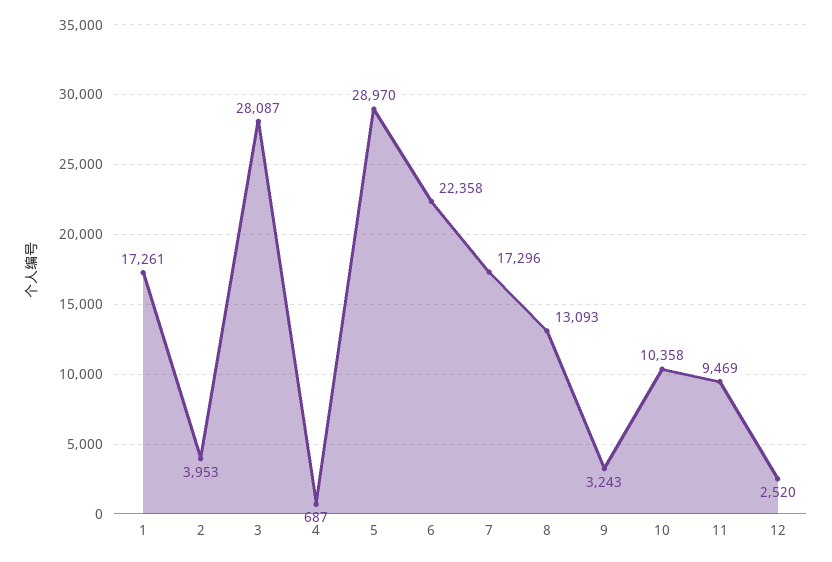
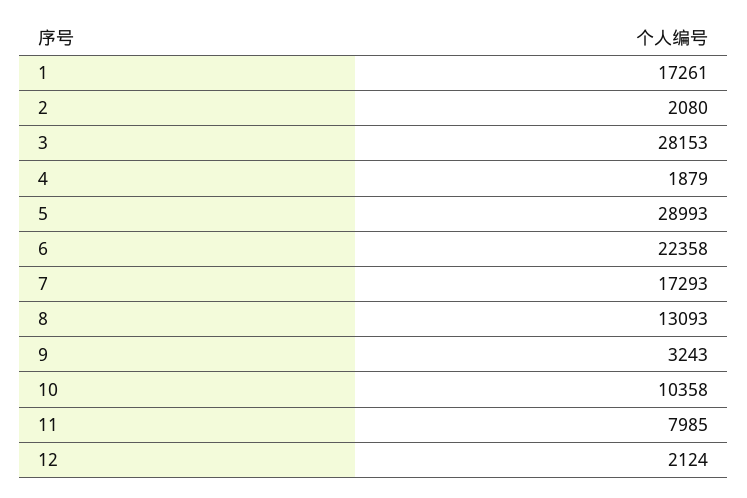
2: 3953 -> 2080
3: 28087 -> 28153
4: 687 -> 1879
5: 28970 -> 28993
7: 17296 -> 17293
11: 9469 -> 7985
12: 2520 -> 2124

